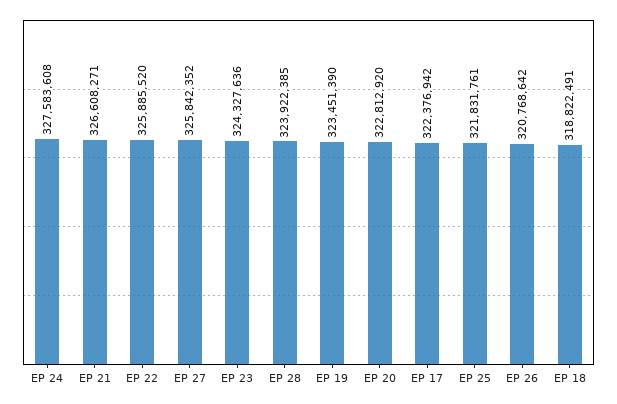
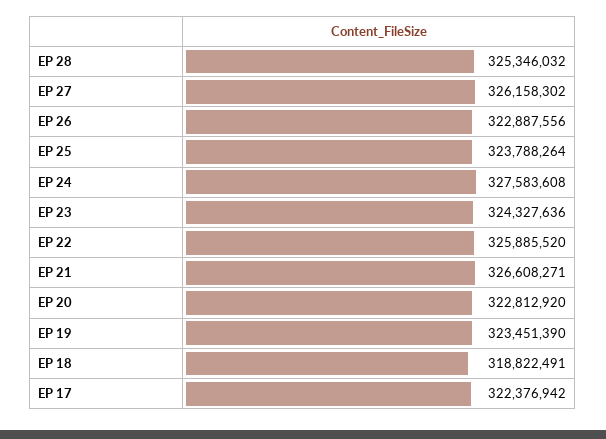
EP 27: 325842352 -> 326158302
EP 28: 323922385 -> 325346032
EP 25: 321831761 -> 323788264
EP 26: 320768642 -> 322887556

